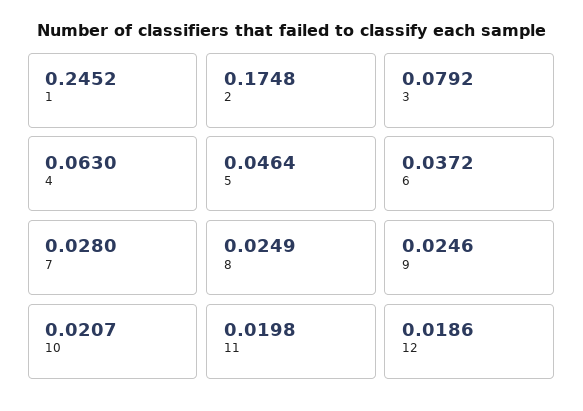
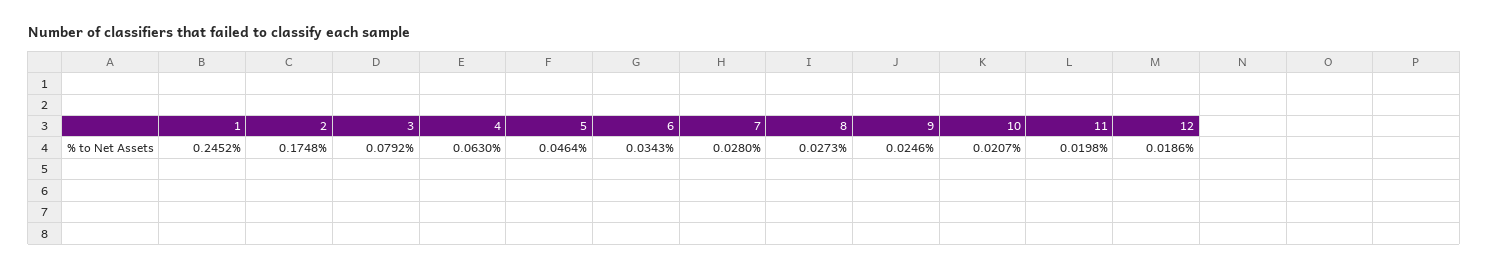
6: 0.0372 -> 0.0343
8: 0.0249 -> 0.0273

